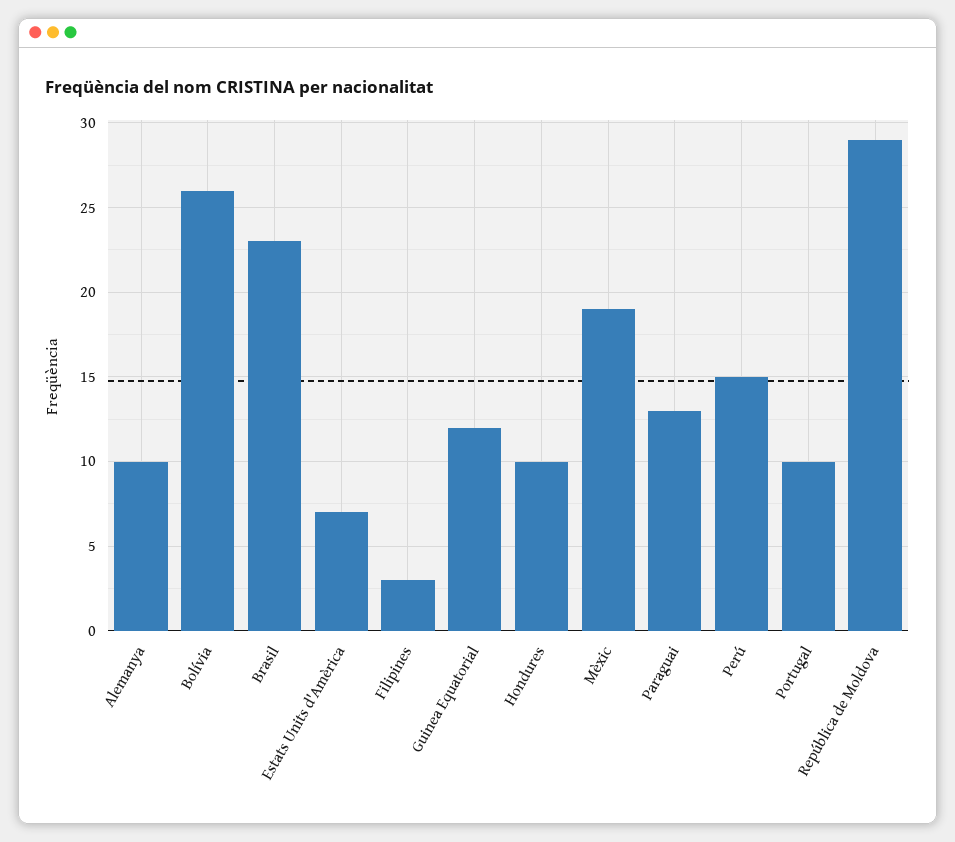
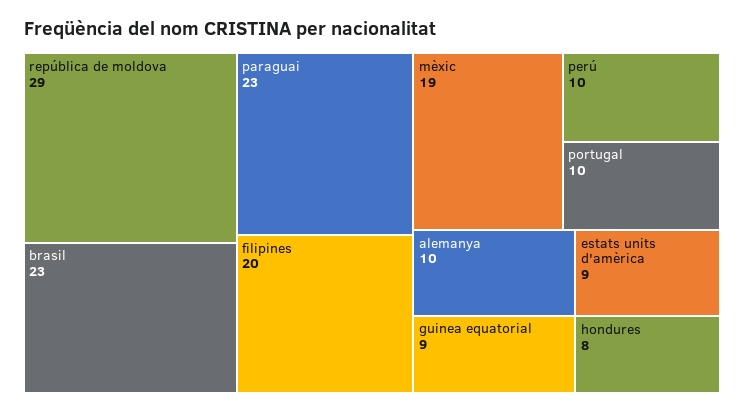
Bolívia: 26 -> none
Estats Units d'Amèrica: 7 -> 9
Filipines: 3 -> 20
Guinea Equatorial: 12 -> 9
Hondures: 10 -> 8
Paraguai: 13 -> 23
Perú: 15 -> 10

